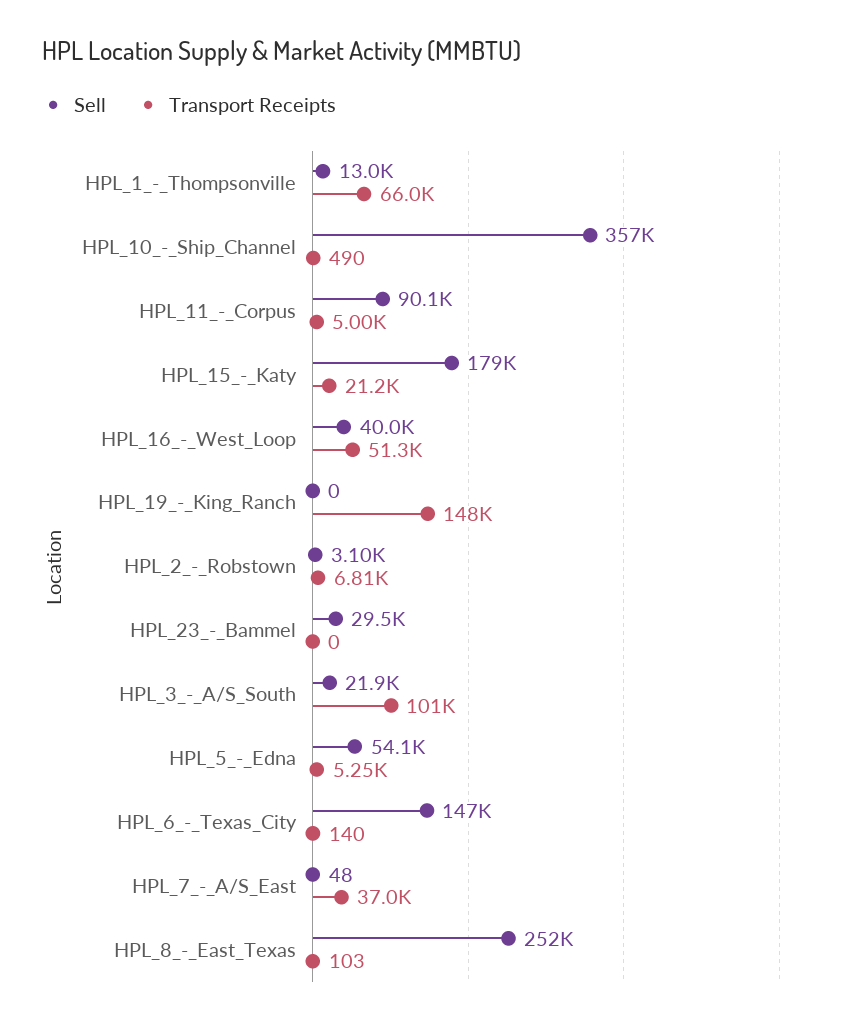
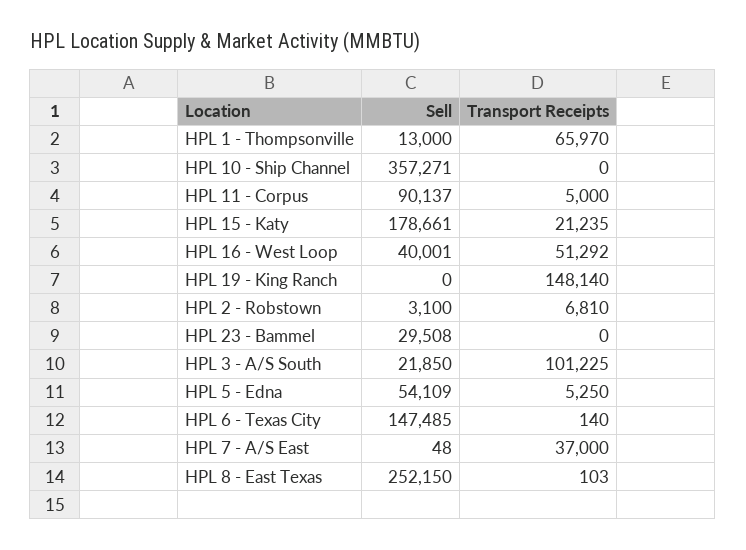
Transport Receipts, HPL_10_-_Ship_Channel: 490 -> 0

